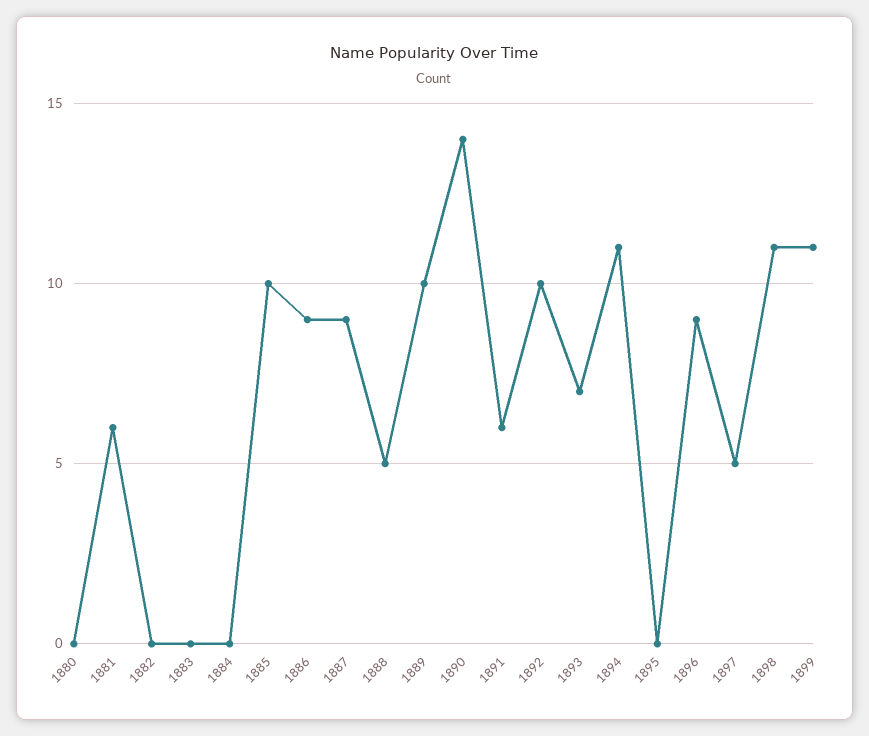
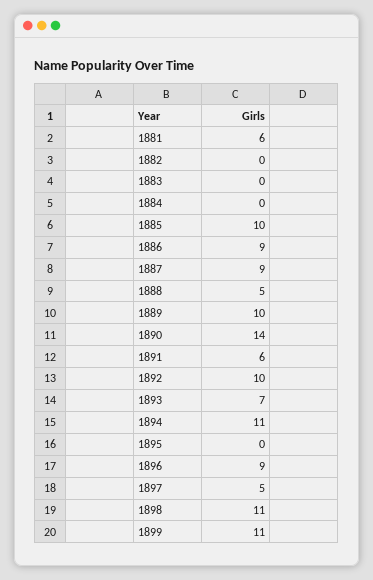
1880: 0 -> none

